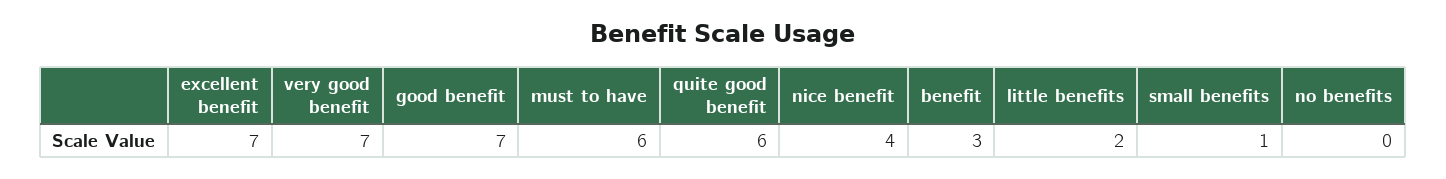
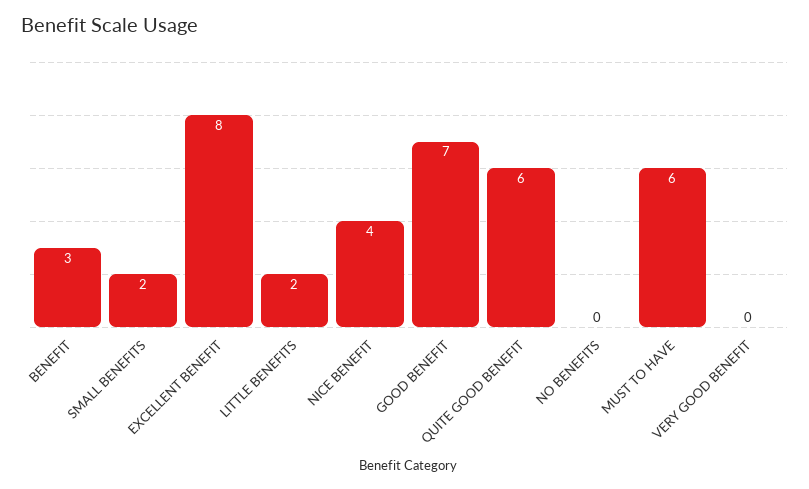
excellent benefit: 7 -> 8
very good benefit: 7 -> 0
small benefits: 1 -> 2

